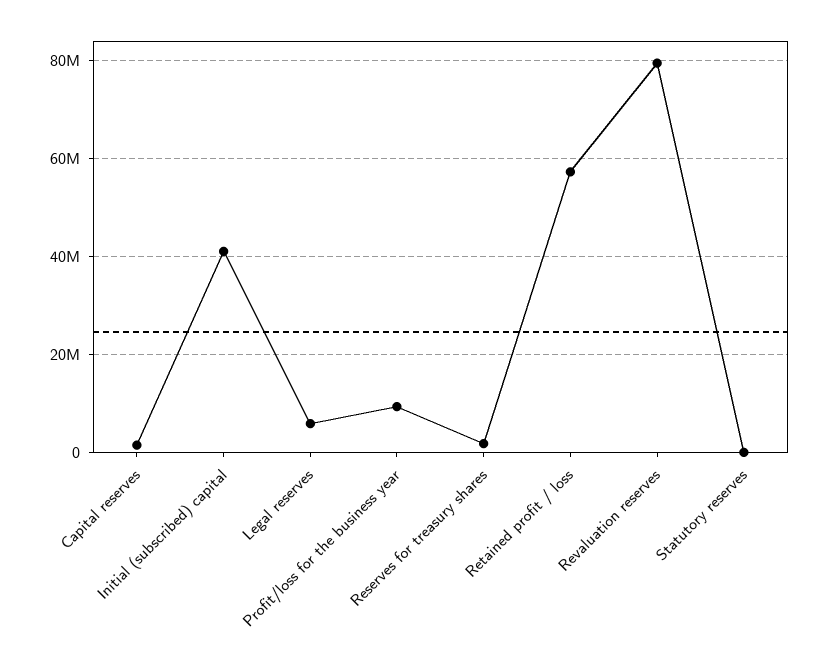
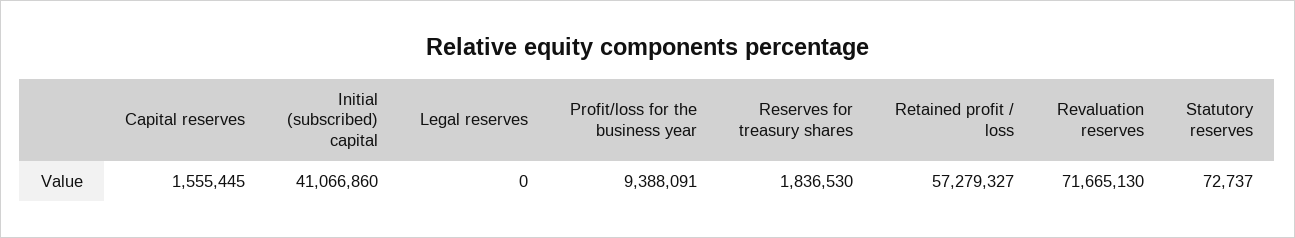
Legal reserves: 6000000 -> 0
Revaluation reserves: 80000000 -> 71665130

